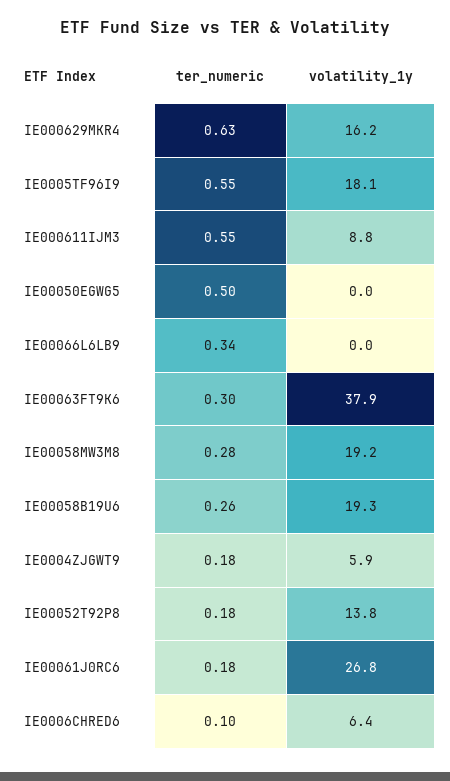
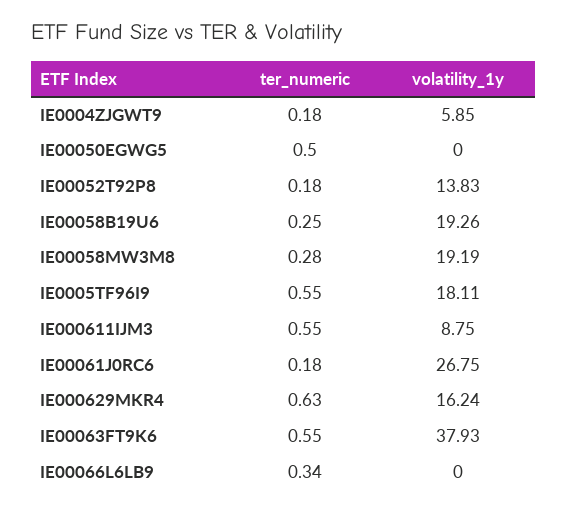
ter_numeric, IE00063FT9K6: 0.3 -> 0.55
ter_numeric, IE00058B19U6: 0.26 -> 0.25
ter_numeric, IE0006CHRED6: 0.1 -> none
volatility_1y, IE0006CHRED6: 6.4 -> none

